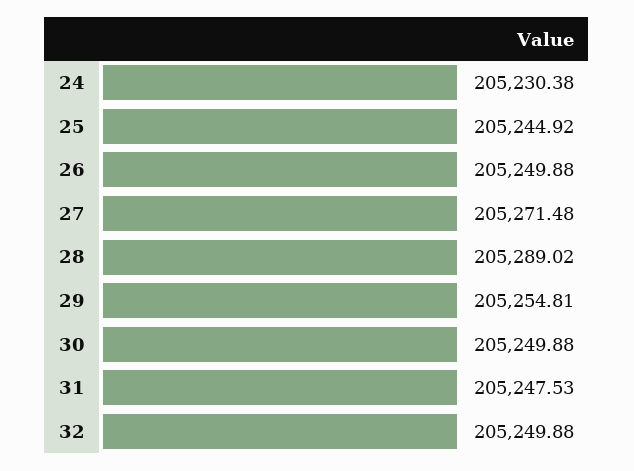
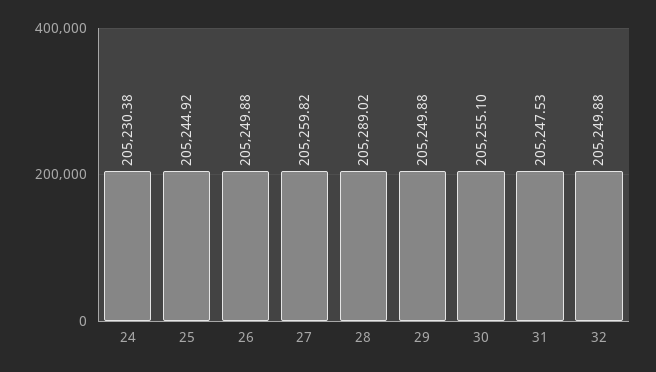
27: 205271.48 -> 205259.82
29: 205254.81 -> 205249.88
30: 205249.88 -> 205255.1

